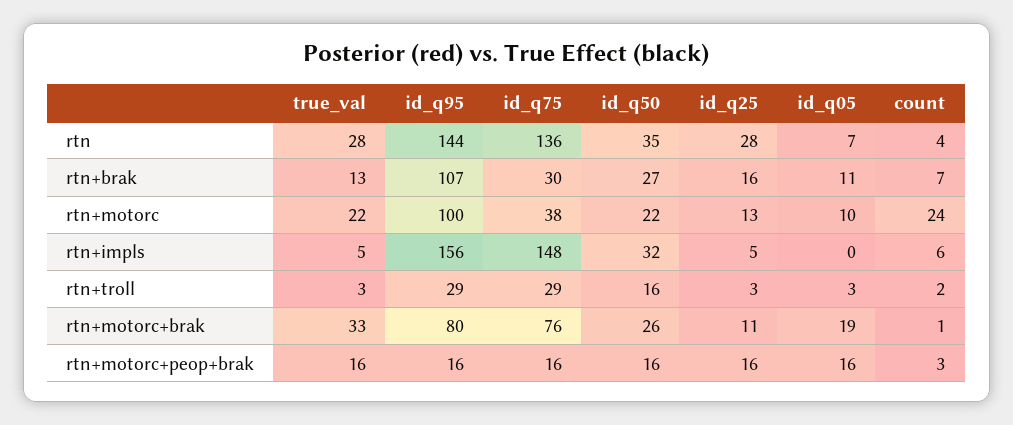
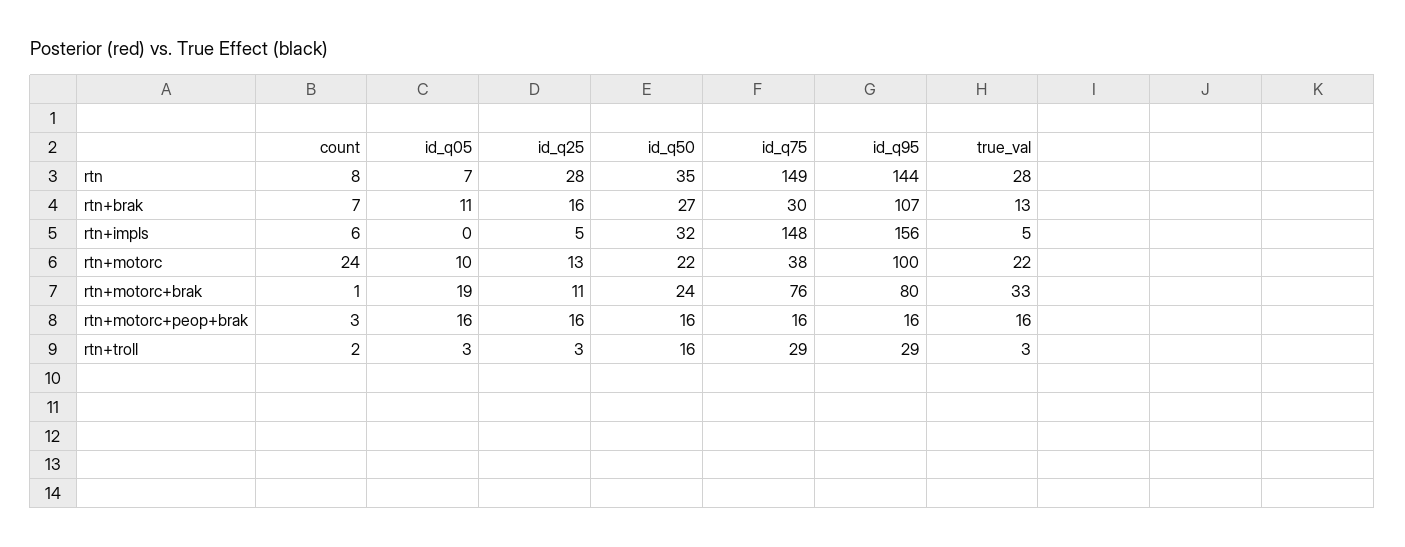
id_q75, rtn: 136 -> 149
count, rtn: 4 -> 8
id_q50, rtn+motorc+brak: 26 -> 24

